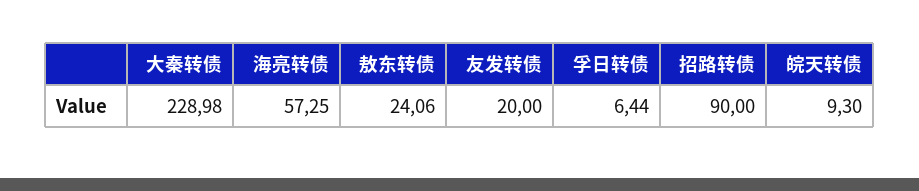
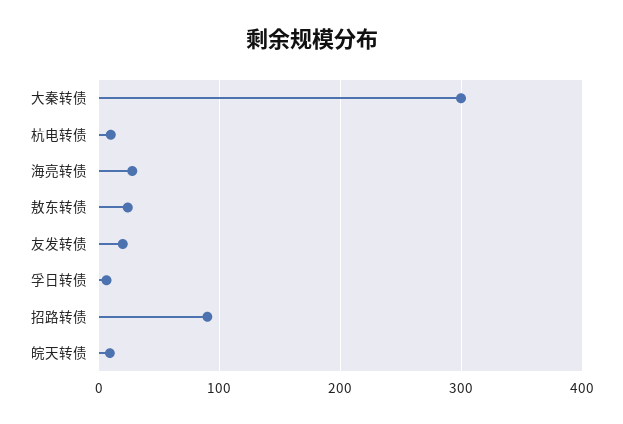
大秦转债: 228.98 -> 300
海亮转债: 57.25 -> 30
杭电转债: none -> 10

